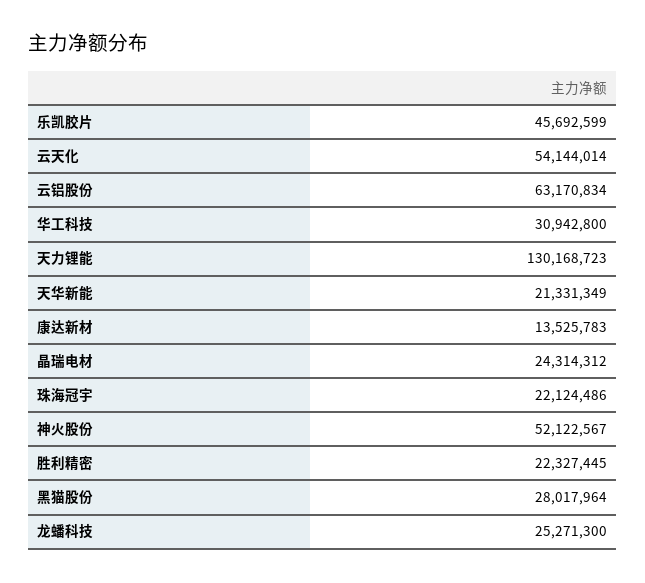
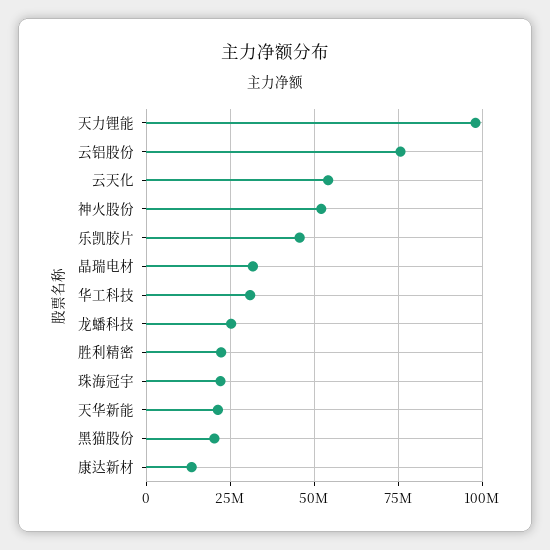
云铝股份: 63170834 -> 75000000
天力锂能: 130168723 -> 97500000
晶瑞电材: 24314312 -> 32500000
黑猫股份: 28017964 -> 20000000

